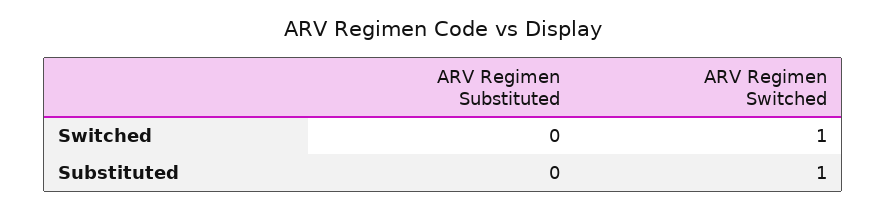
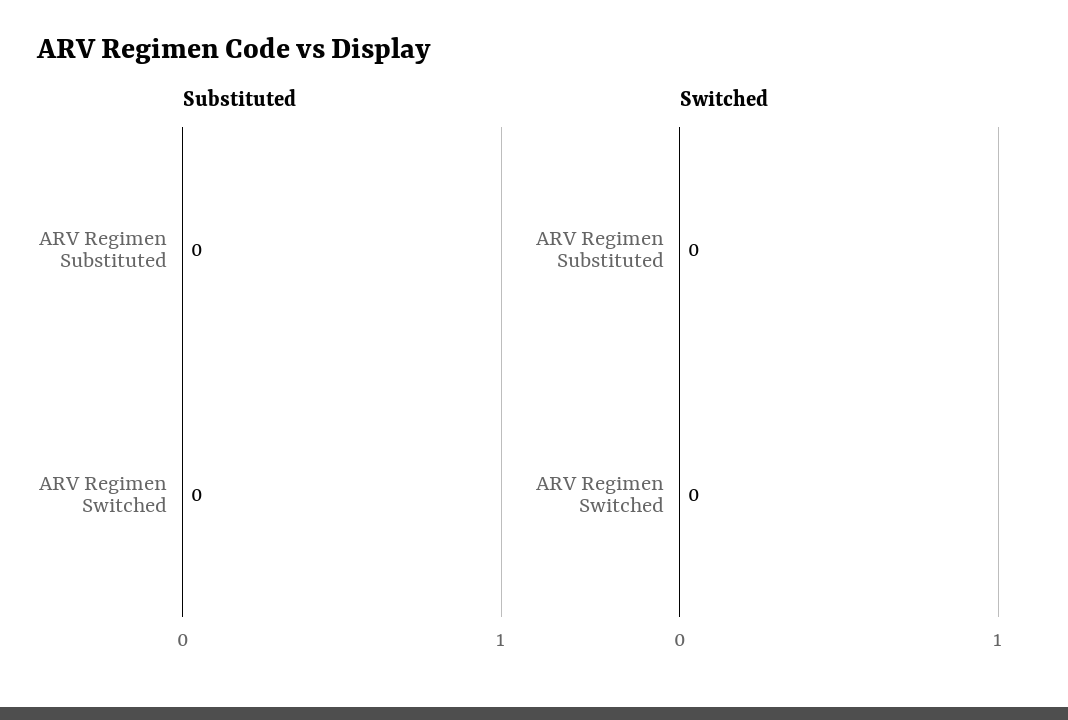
Switched, ARV Regimen Switched: 1 -> 0
Substituted, ARV Regimen Switched: 1 -> 0

